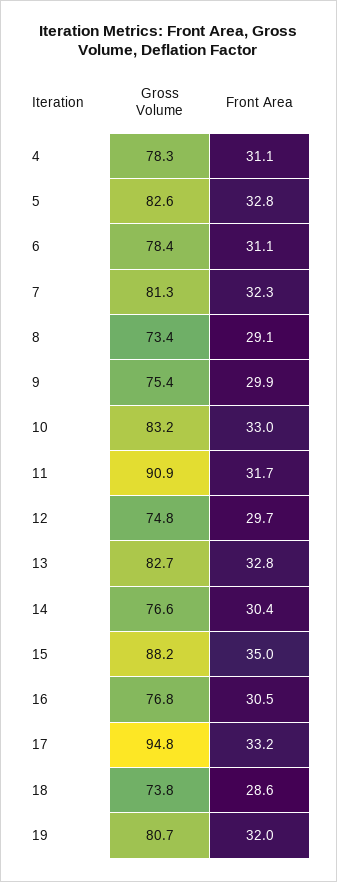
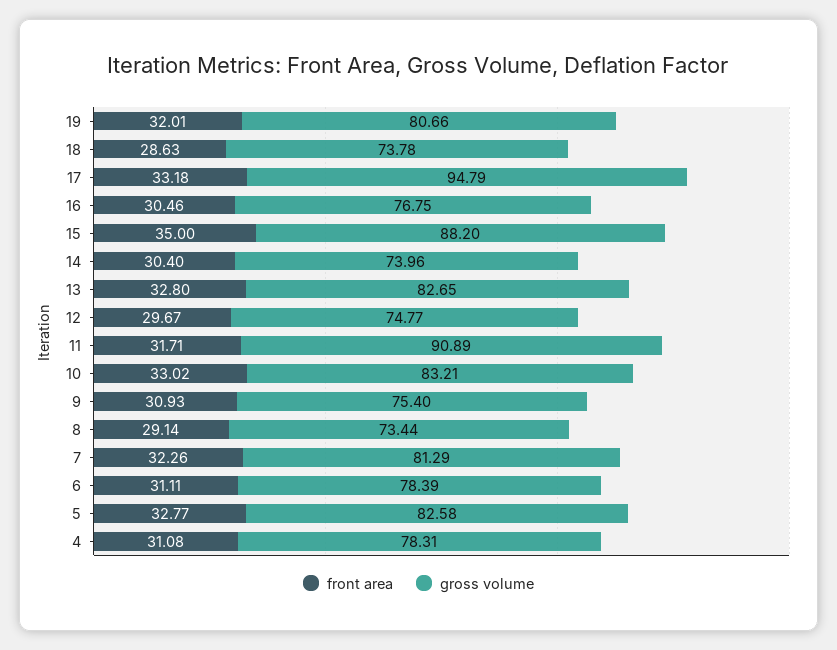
Front Area, 9: 29.9 -> 30.93
Gross Volume, 14: 76.6 -> 73.96

